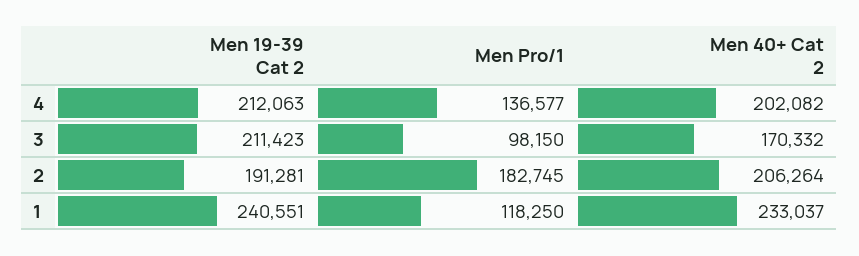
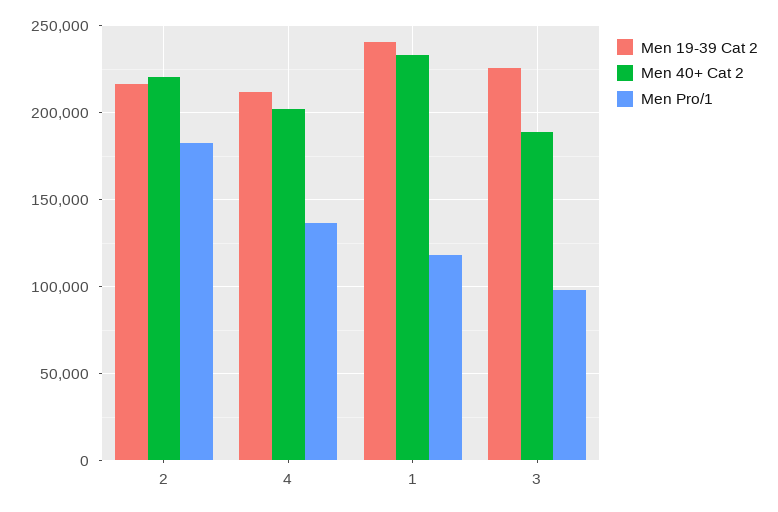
Men 19-39 Cat 2, 3: 211423 -> 225000
Men 40+ Cat 2, 3: 170332 -> 190000
Men 19-39 Cat 2, 2: 191281 -> 215000
Men 40+ Cat 2, 2: 206264 -> 220000

